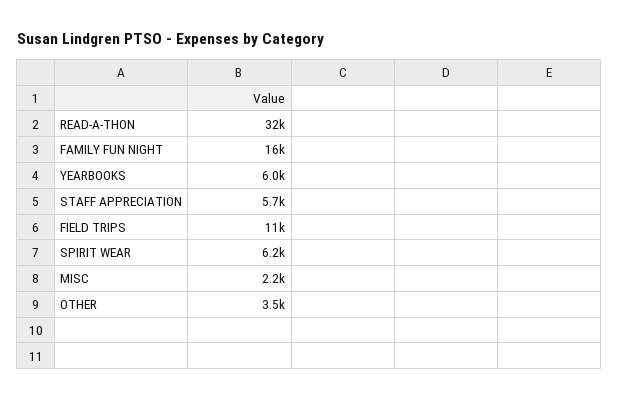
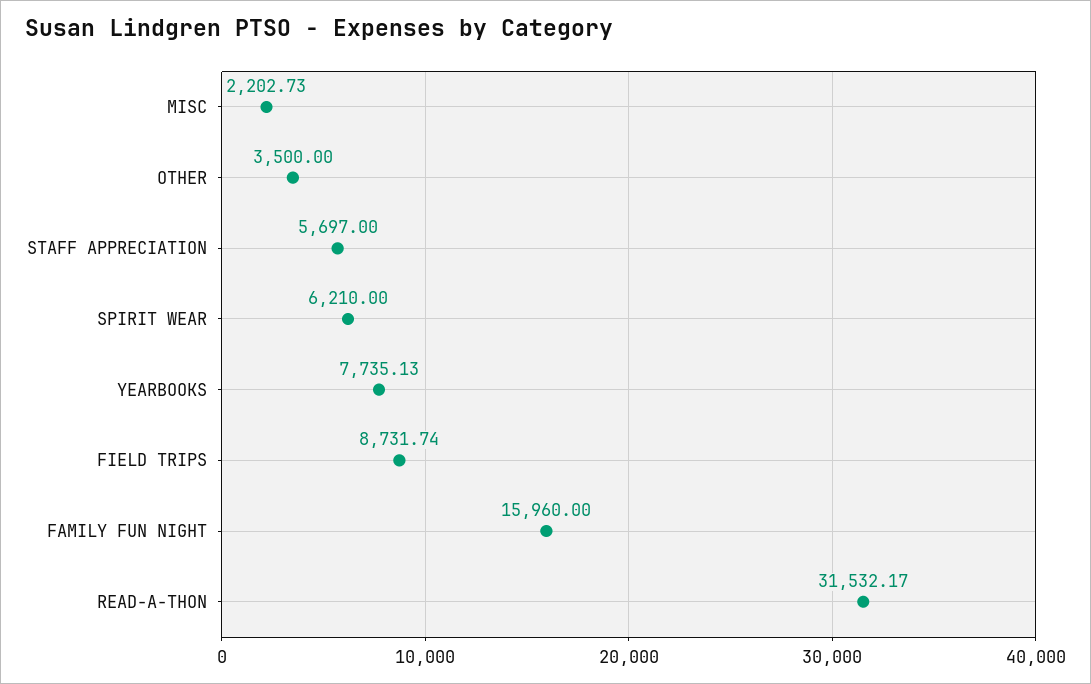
YEARBOOKS: 6000 -> 7735.13
FIELD TRIPS: 11000 -> 8731.74

